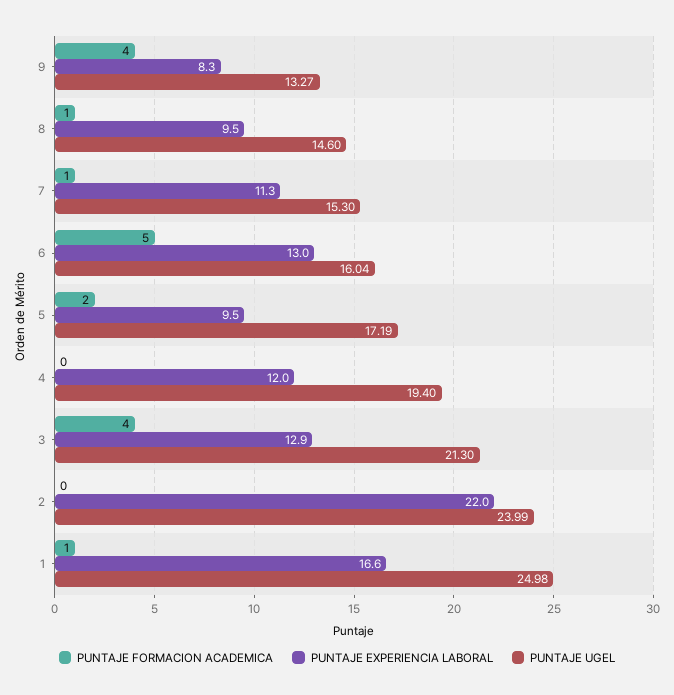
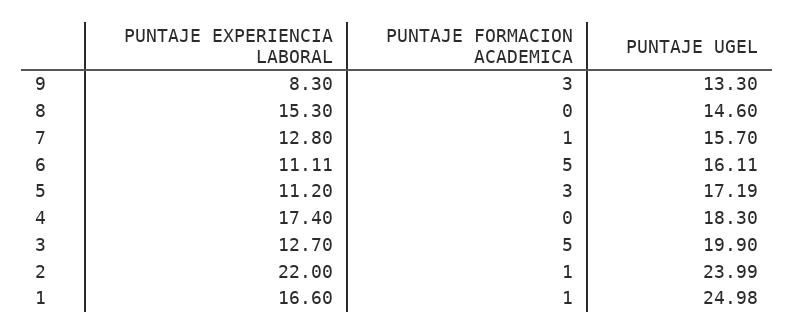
PUNTAJE FORMACION ACADEMICA, 9: 4 -> 3
PUNTAJE UGEL, 9: 13.27 -> 13.3
PUNTAJE FORMACION ACADEMICA, 8: 1 -> 0
PUNTAJE EXPERIENCIA LABORAL, 8: 9.5 -> 15.3
PUNTAJE EXPERIENCIA LABORAL, 7: 11.3 -> 12.8
PUNTAJE UGEL, 7: 15.3 -> 15.7
PUNTAJE EXPERIENCIA LABORAL, 6: 13 -> 11.11
PUNTAJE UGEL, 6: 16.04 -> 16.11
PUNTAJE FORMACION ACADEMICA, 5: 2 -> 3
PUNTAJE EXPERIENCIA LABORAL, 5: 9.5 -> 11.2
PUNTAJE EXPERIENCIA LABORAL, 4: 12 -> 17.4
PUNTAJE UGEL, 4: 19.4 -> 18.3
PUNTAJE FORMACION ACADEMICA, 3: 4 -> 5
PUNTAJE EXPERIENCIA LABORAL, 3: 12.9 -> 12.7
PUNTAJE UGEL, 3: 21.3 -> 19.9
PUNTAJE FORMACION ACADEMICA, 2: 0 -> 1

